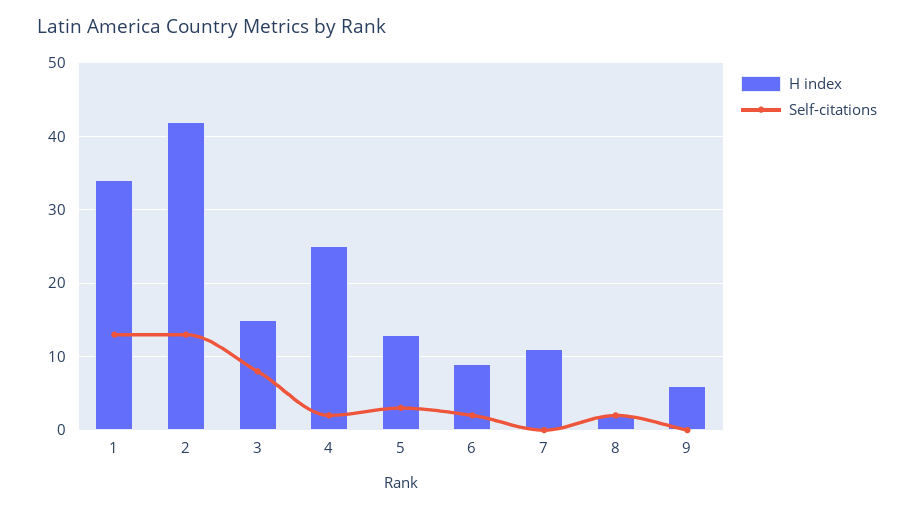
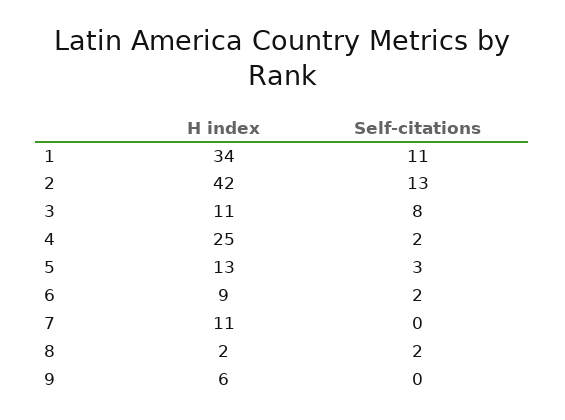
Self-citations, 1: 13 -> 11
H index, 3: 15 -> 11

